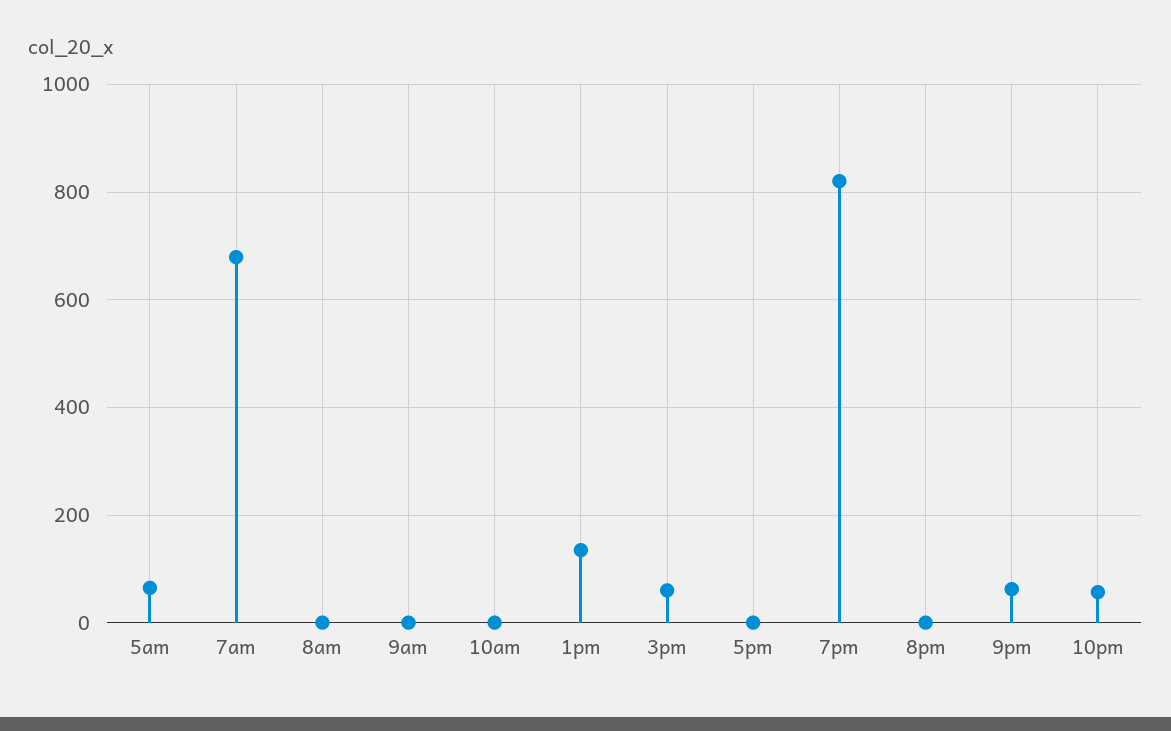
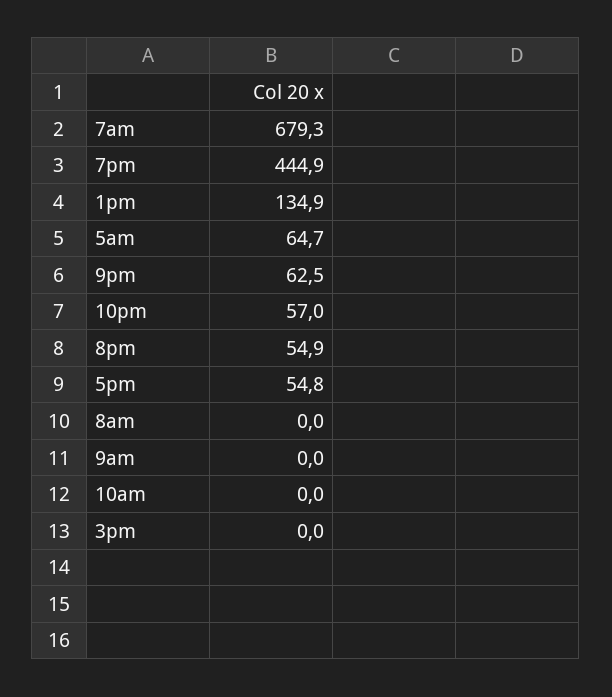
3pm: 60 -> 0
5pm: 0 -> 54.8
7pm: 820 -> 444.9
8pm: 0 -> 54.9

